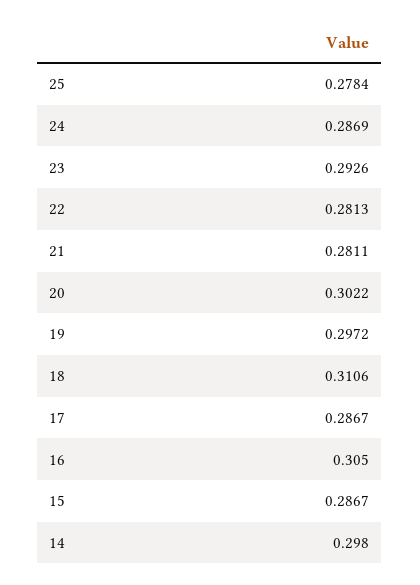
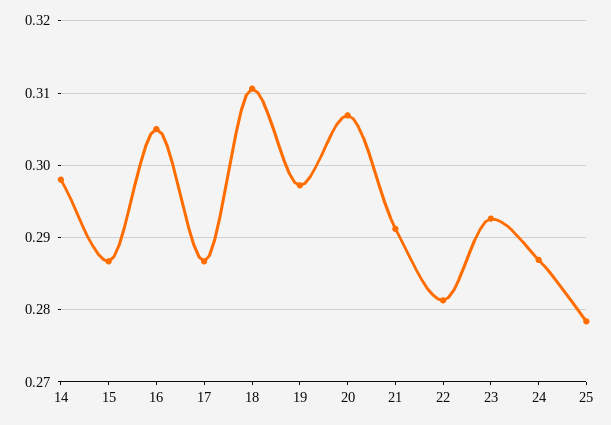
21: 0.2811 -> 0.291
20: 0.3022 -> 0.307

